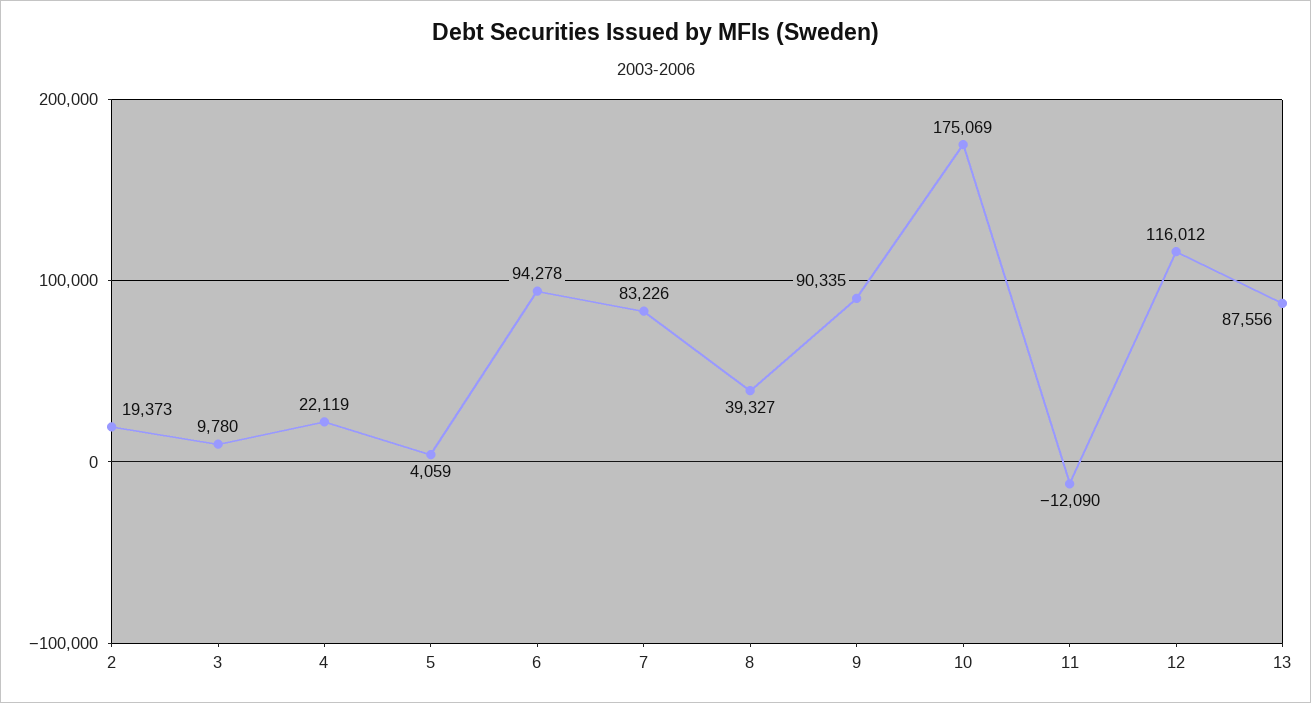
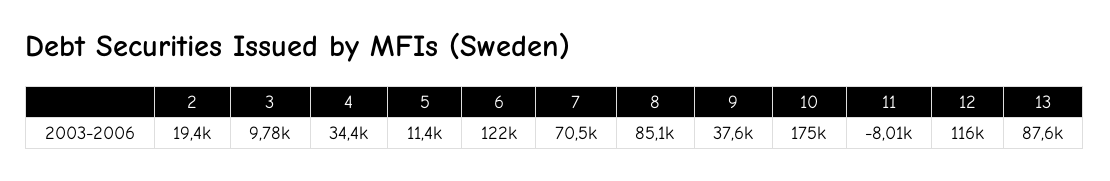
4: 22119 -> 34400
5: 4059 -> 11400
6: 94278 -> 122000
7: 83226 -> 70500
8: 39327 -> 85100
9: 90335 -> 37600
11: -12090 -> -8010

